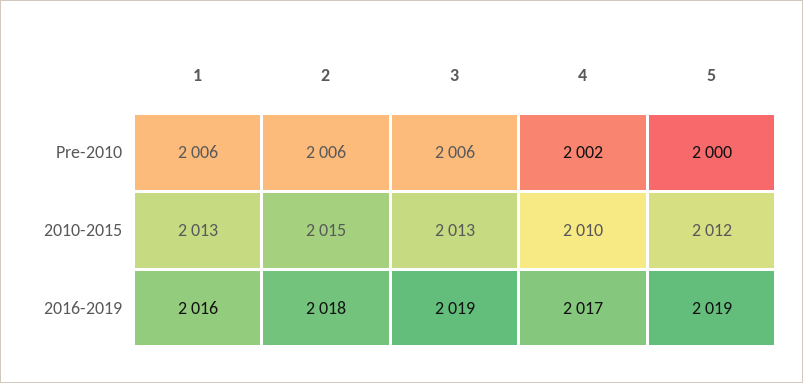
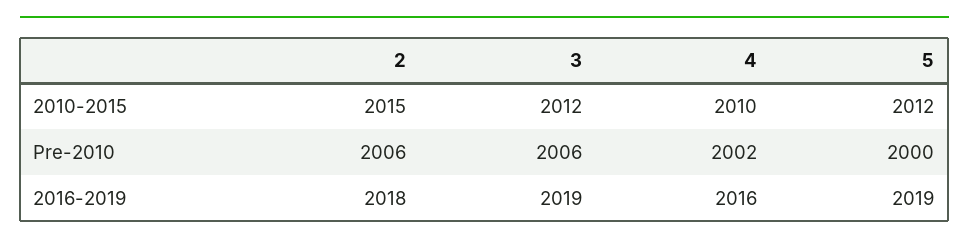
1, Pre-2010: 2006 -> none
1, 2010-2015: 2013 -> none
3, 2010-2015: 2013 -> 2012
1, 2016-2019: 2016 -> none
4, 2016-2019: 2017 -> 2016

